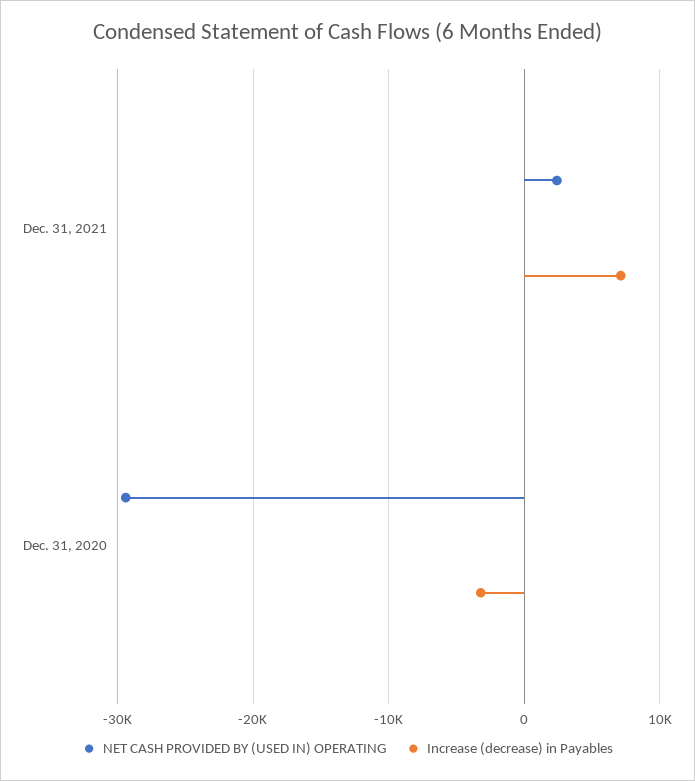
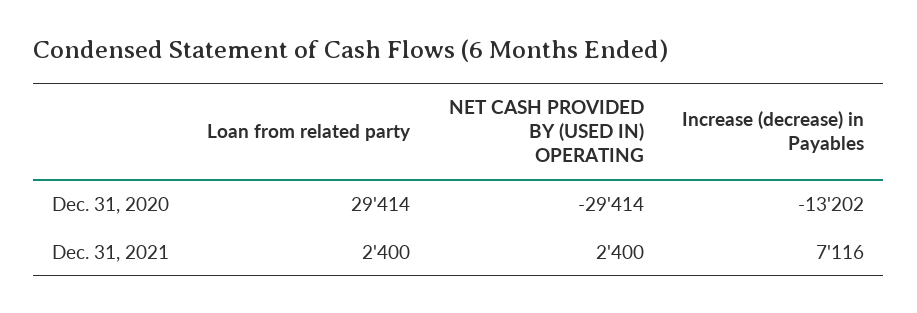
Increase (decrease) in Payables, Dec. 31, 2020: -3000 -> -13202
Loan from related party, Dec. 31, 2020: none -> 29414
Loan from related party, Dec. 31, 2021: none -> 2400

